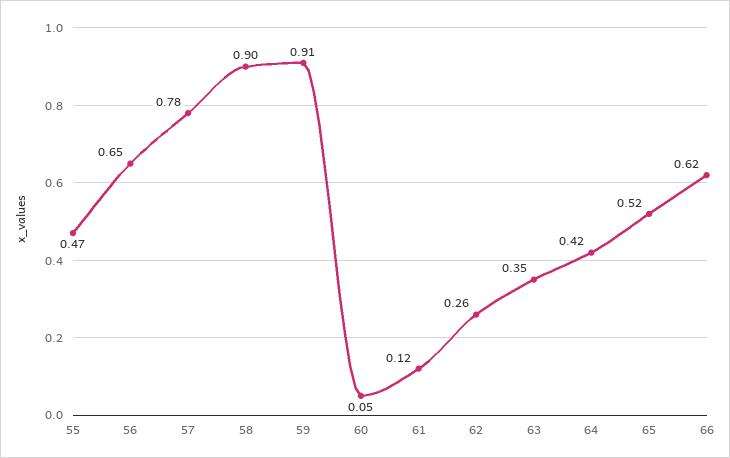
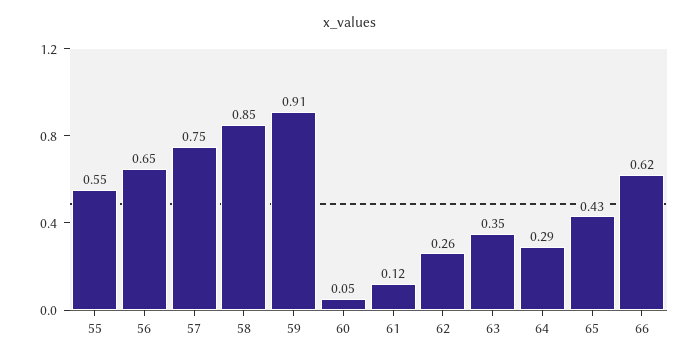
55: 0.47 -> 0.55
57: 0.78 -> 0.75
58: 0.9 -> 0.85
64: 0.42 -> 0.29
65: 0.52 -> 0.43

